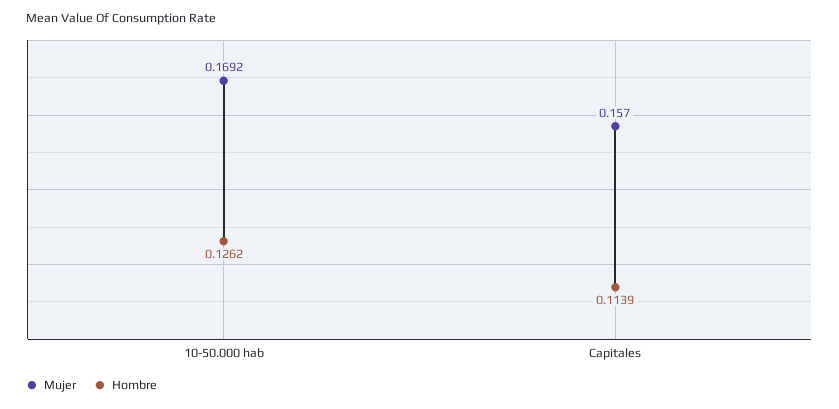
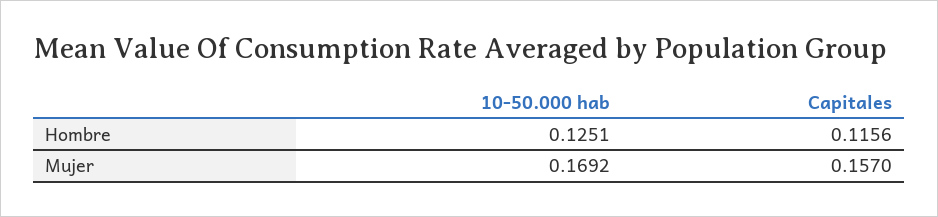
Hombre, 10-50.000 hab: 0.1262 -> 0.1251
Hombre, Capitales: 0.1139 -> 0.1156

